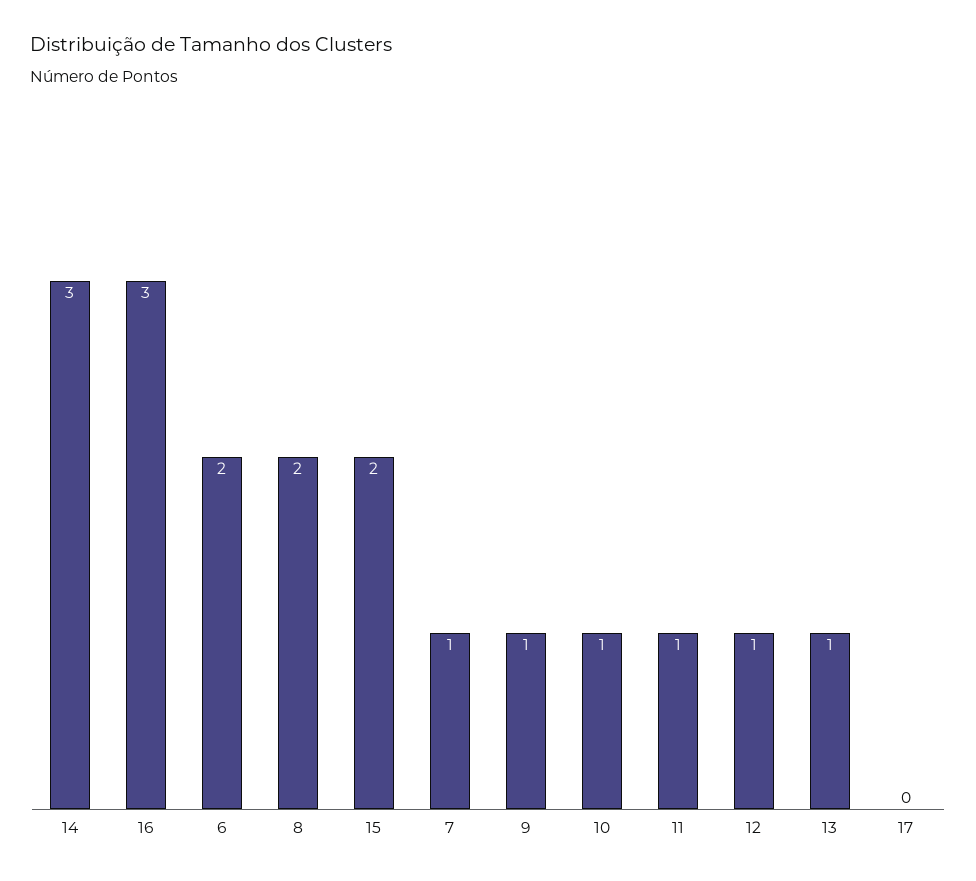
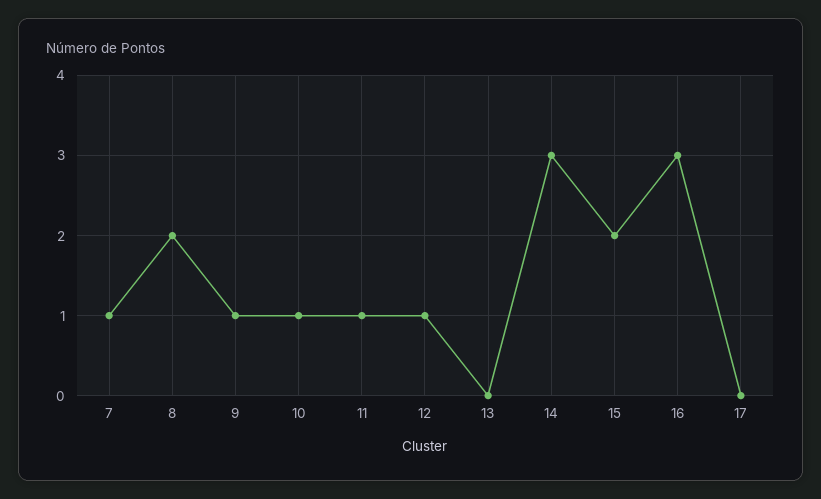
6: 2 -> none
13: 1 -> 0

